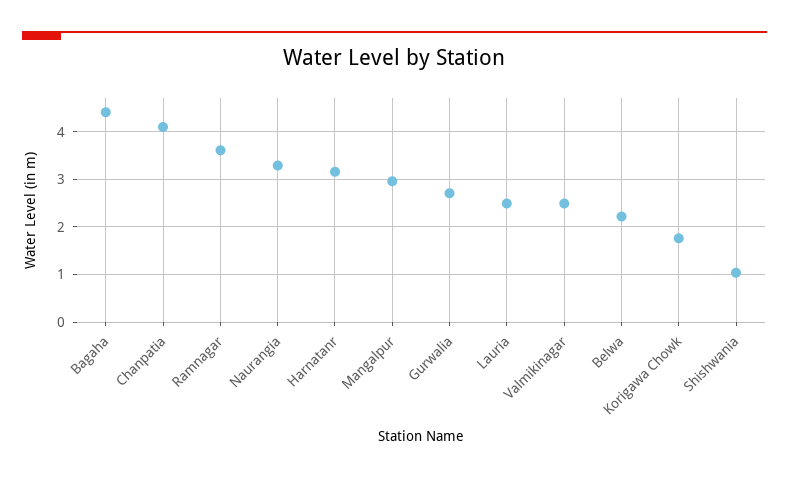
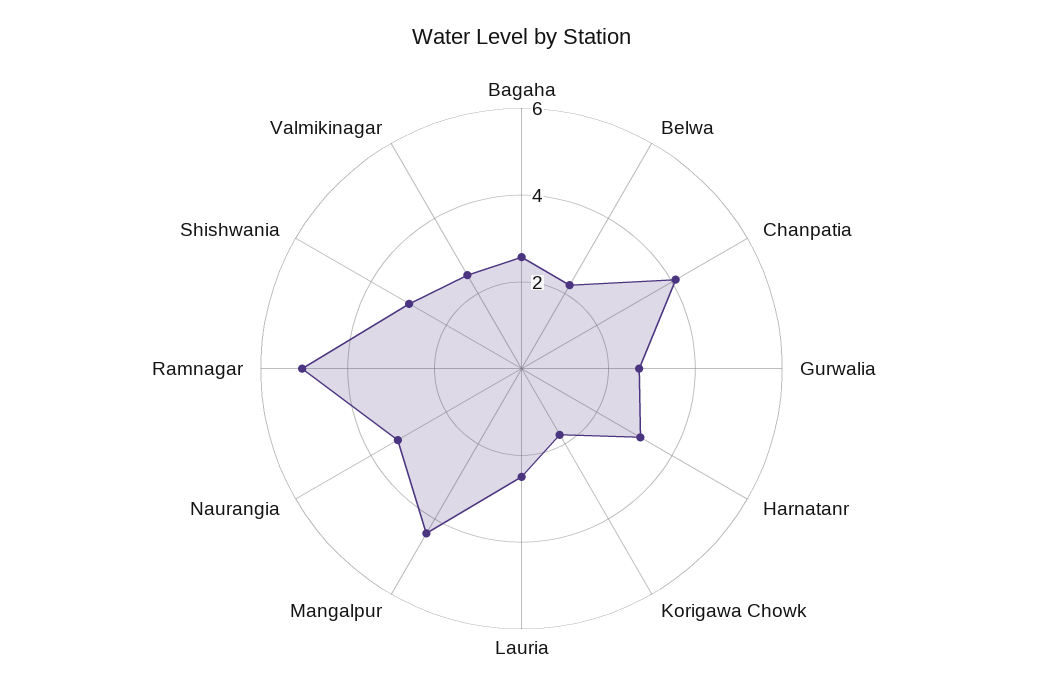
Bagaha: 4.4 -> 2.5
Ramnagar: 3.6 -> 5
Mangalpur: 3 -> 4.5
Shishwania: 1 -> 3

